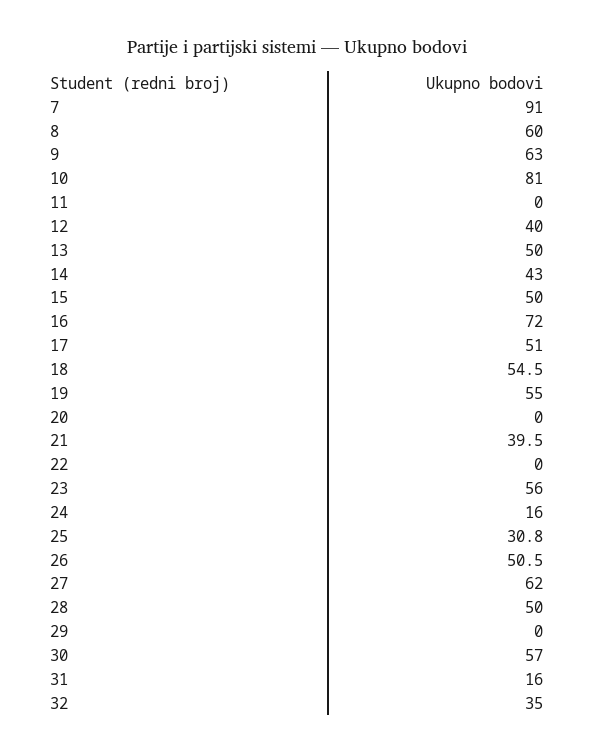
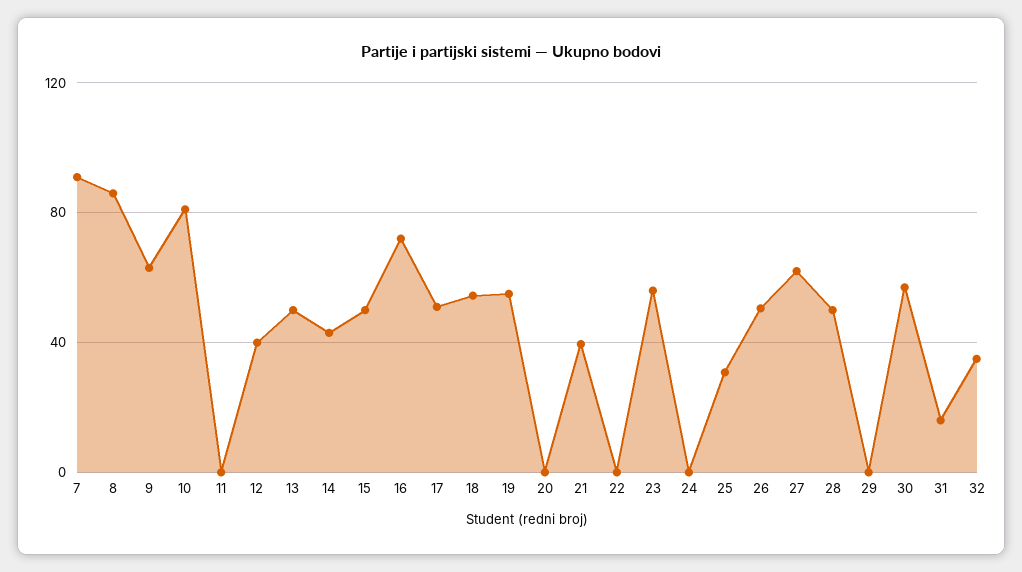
8: 60 -> 85
24: 16 -> 0

